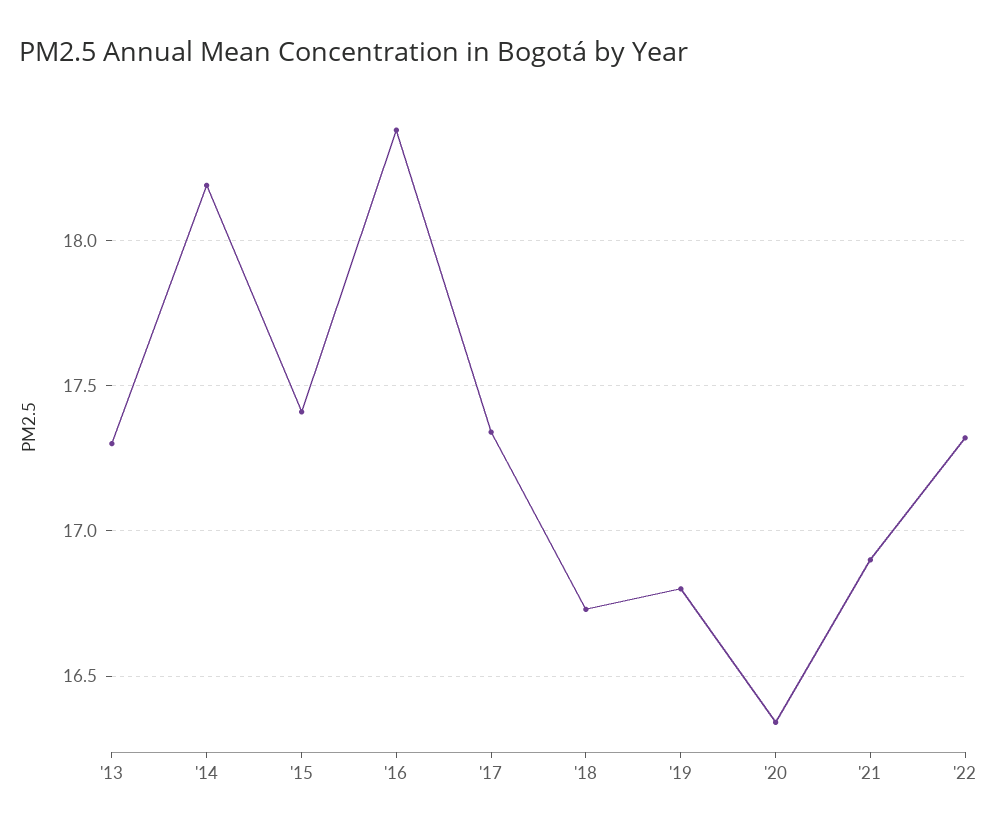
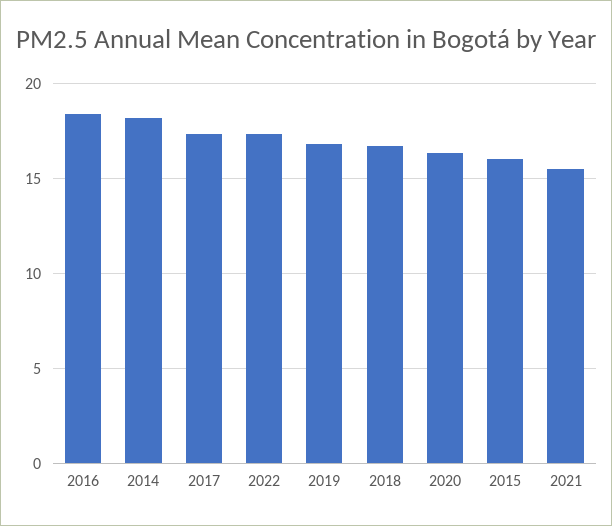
'13: 17.3 -> none
'15: 17.4 -> 16
'21: 16.9 -> 15.5

